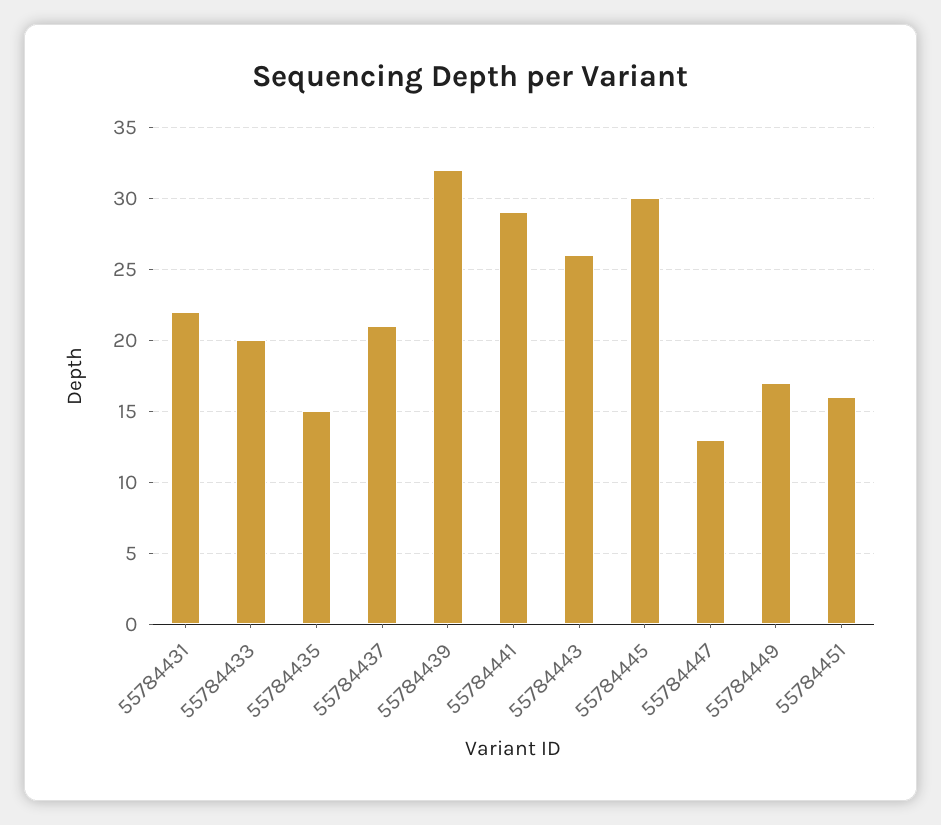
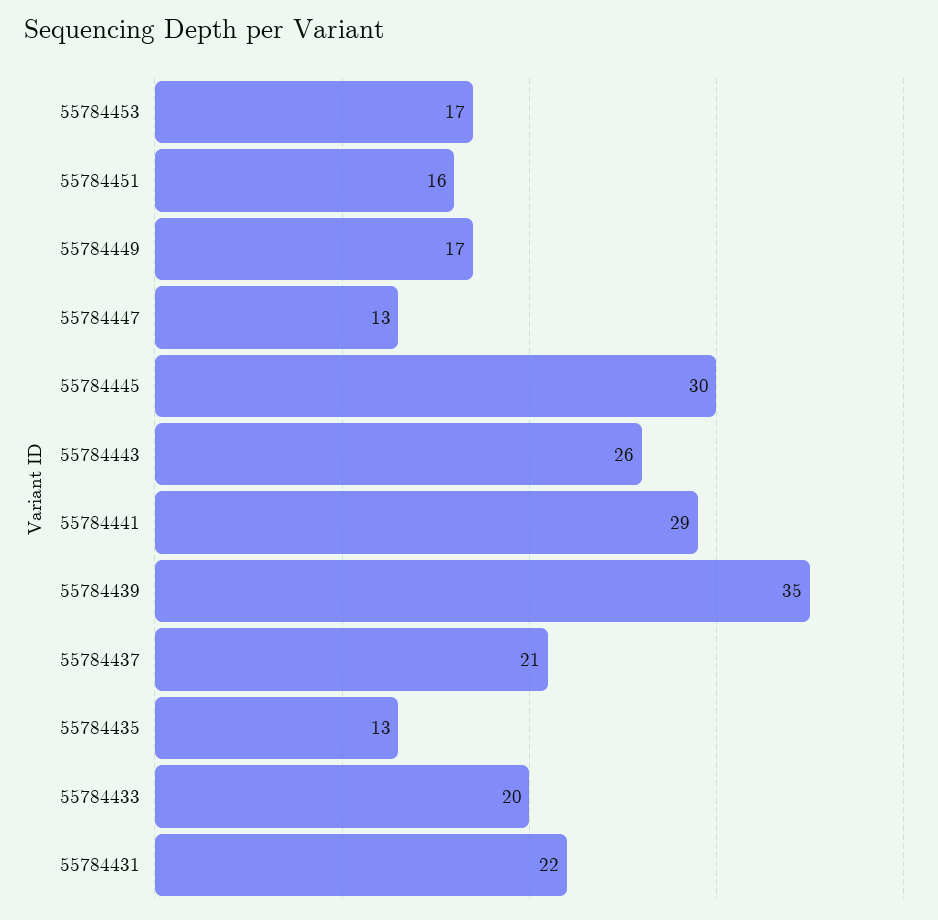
55784435: 15 -> 13
55784439: 32 -> 35
55784453: none -> 17

